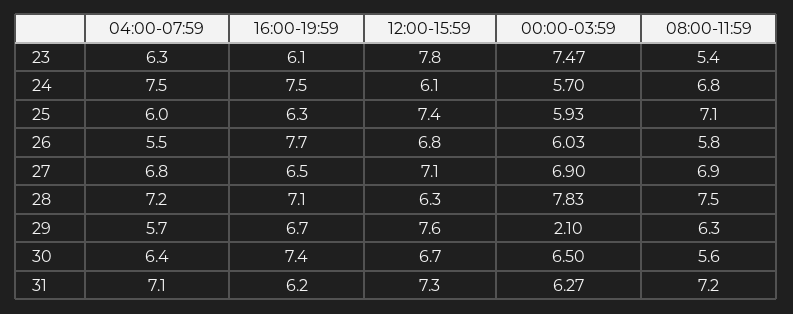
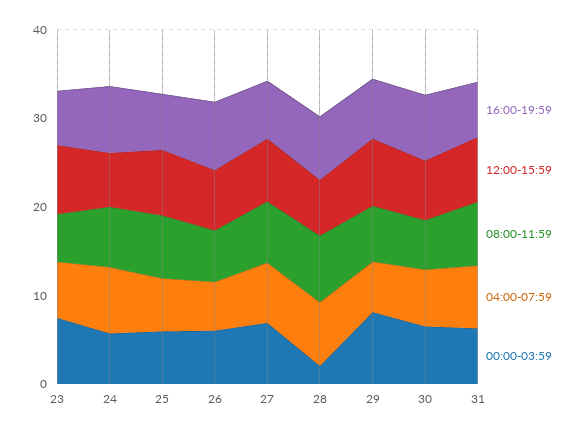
00:00-03:59, 28: 7.83 -> 2
00:00-03:59, 29: 2.1 -> 8

